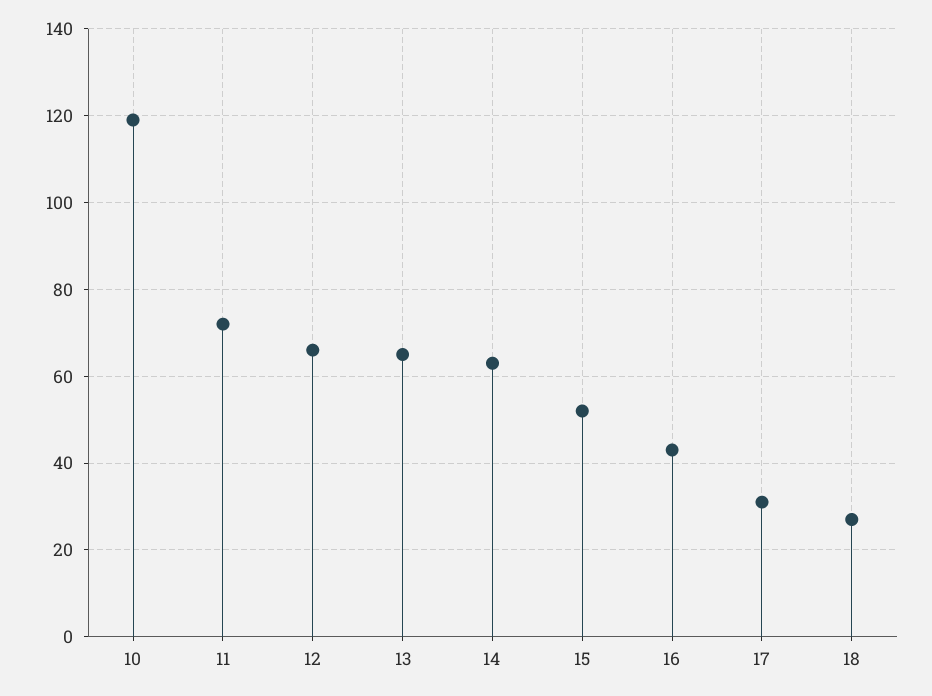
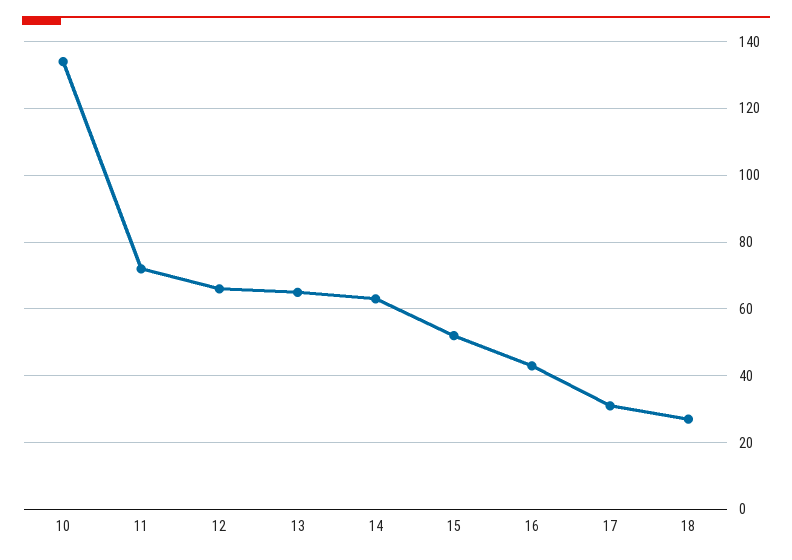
10: 120 -> 135

